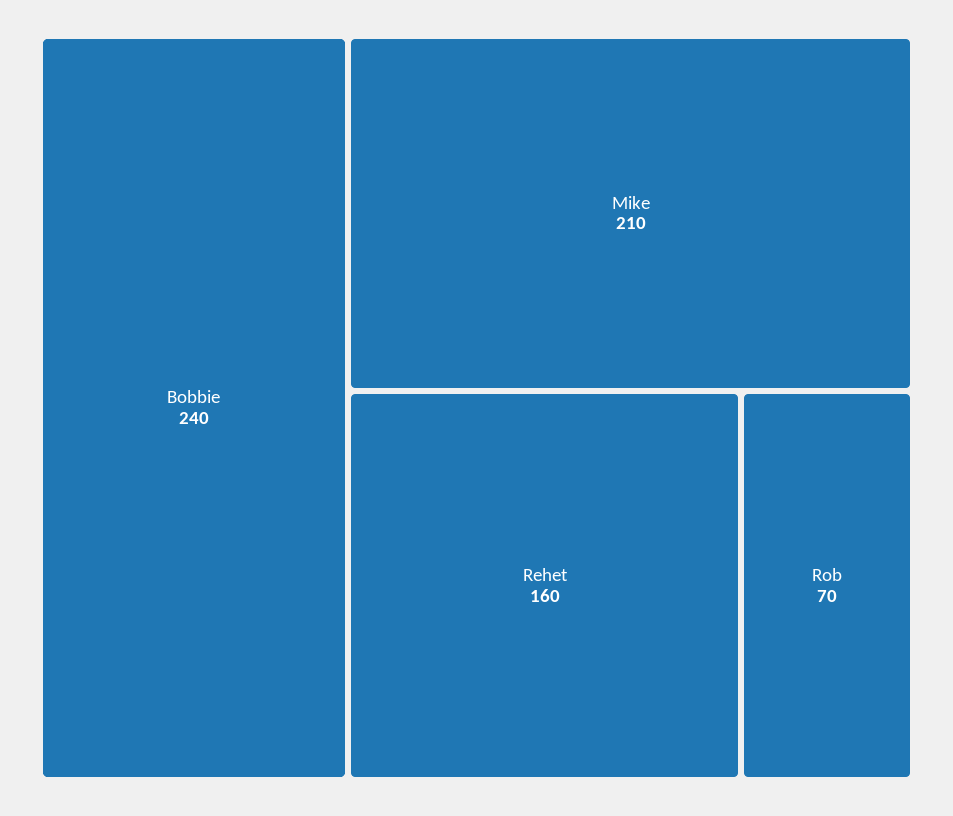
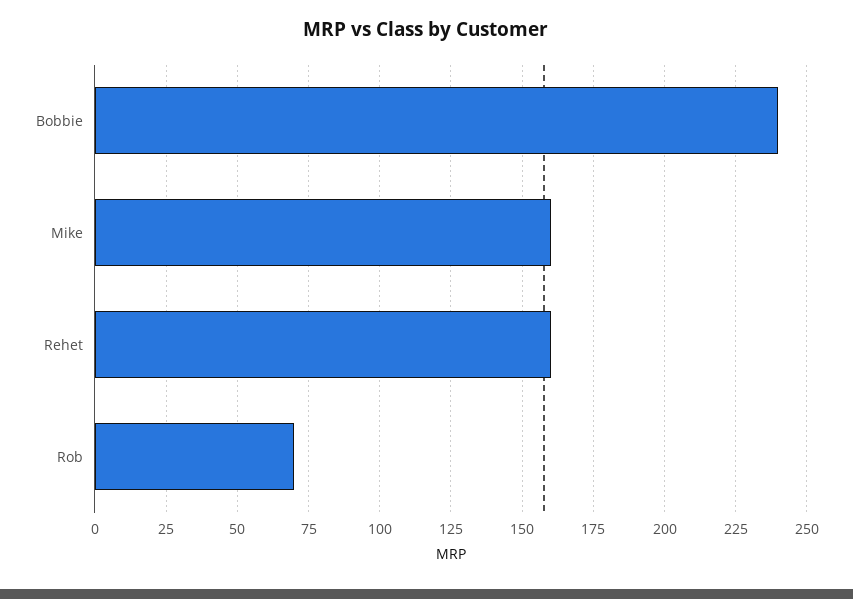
Mike: 210 -> 160

